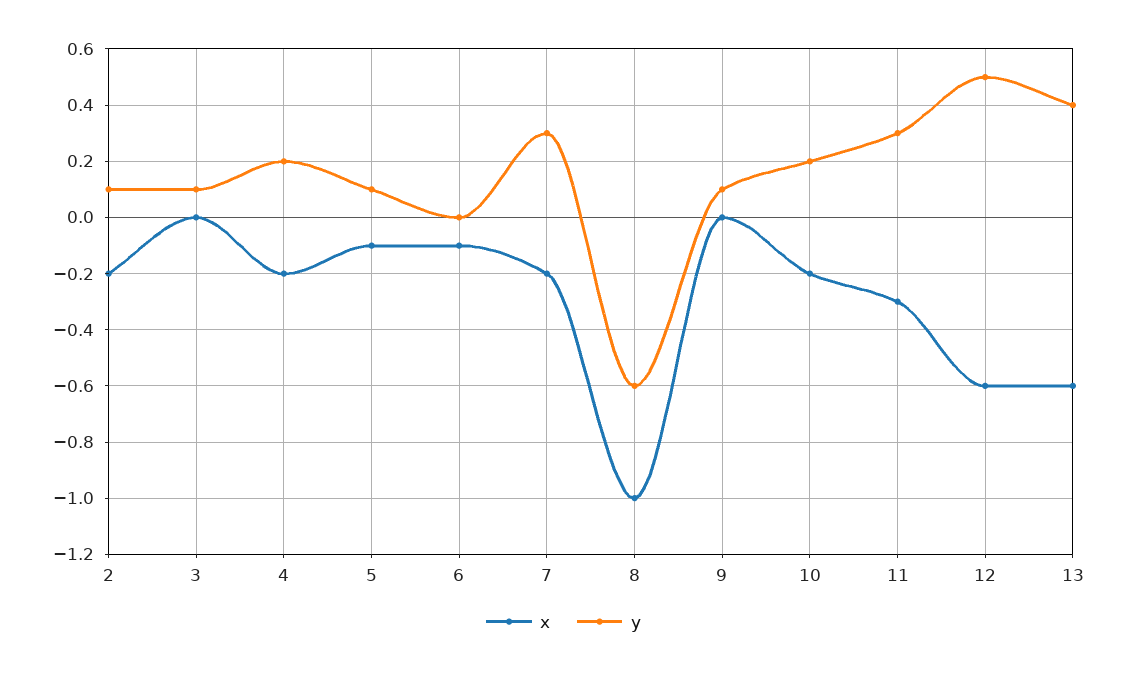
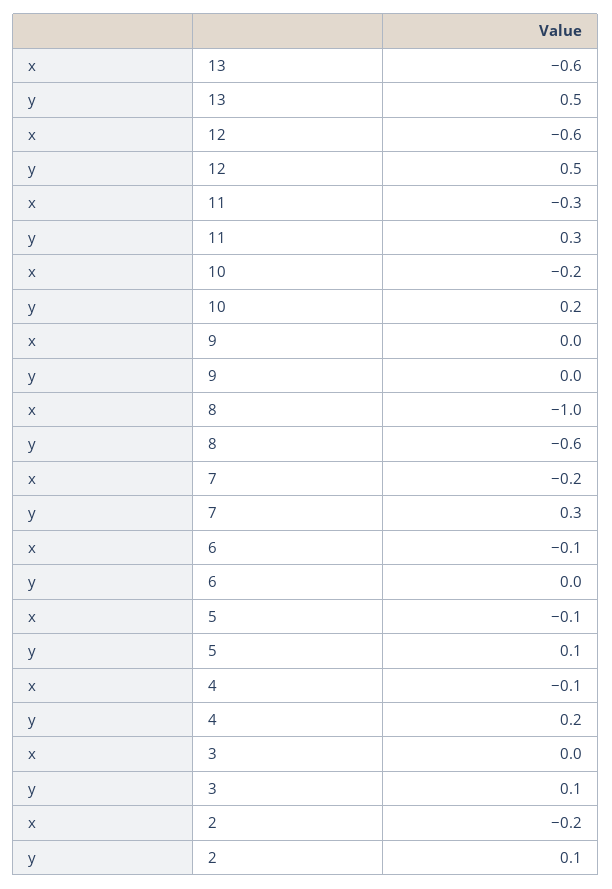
x, 4: -0.2 -> -0.1
y, 9: 0.1 -> 0
y, 13: 0.4 -> 0.5

